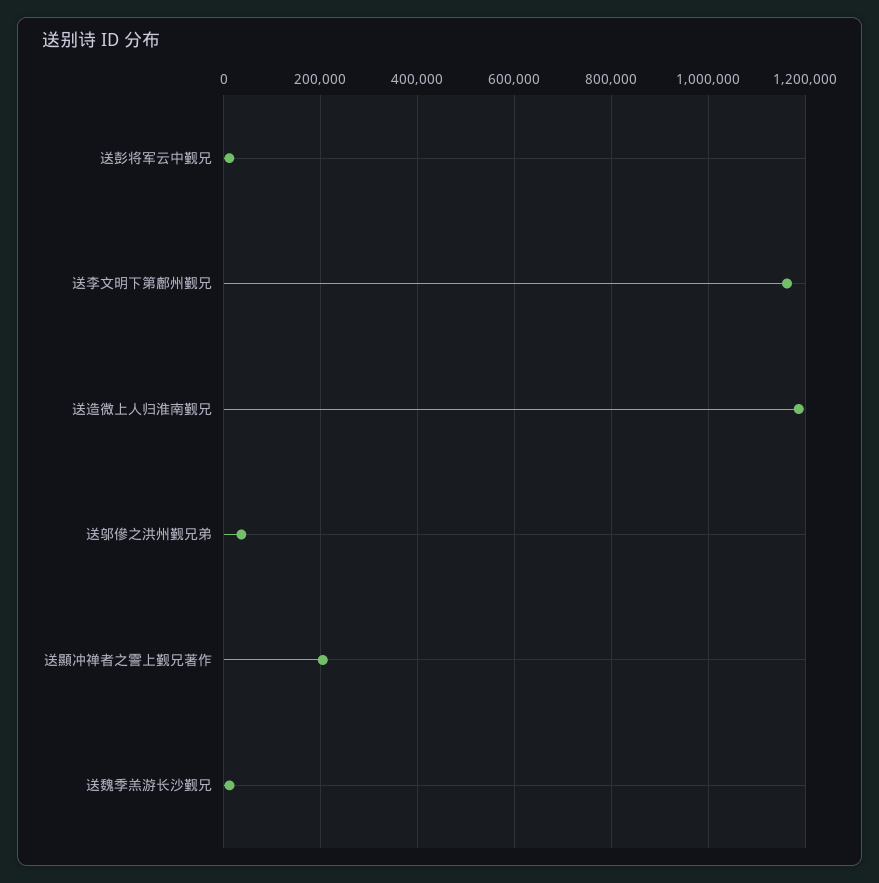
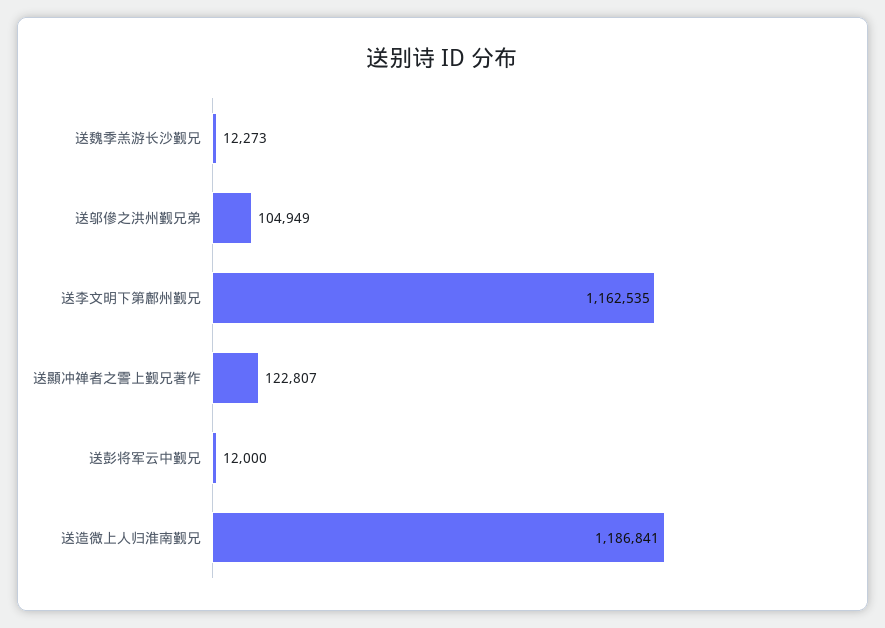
送邬傪之洪州觐兄弟: 40000 -> 104949
送顯冲禅者之霅上觐兄著作: 200000 -> 122807

